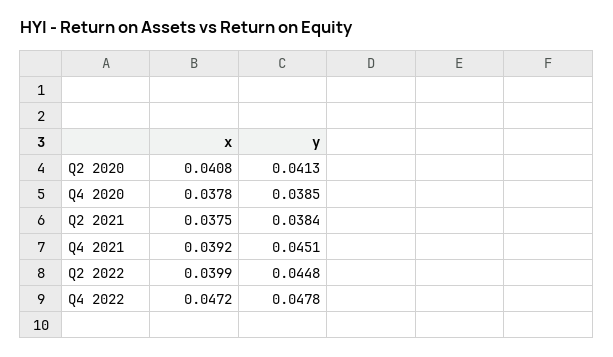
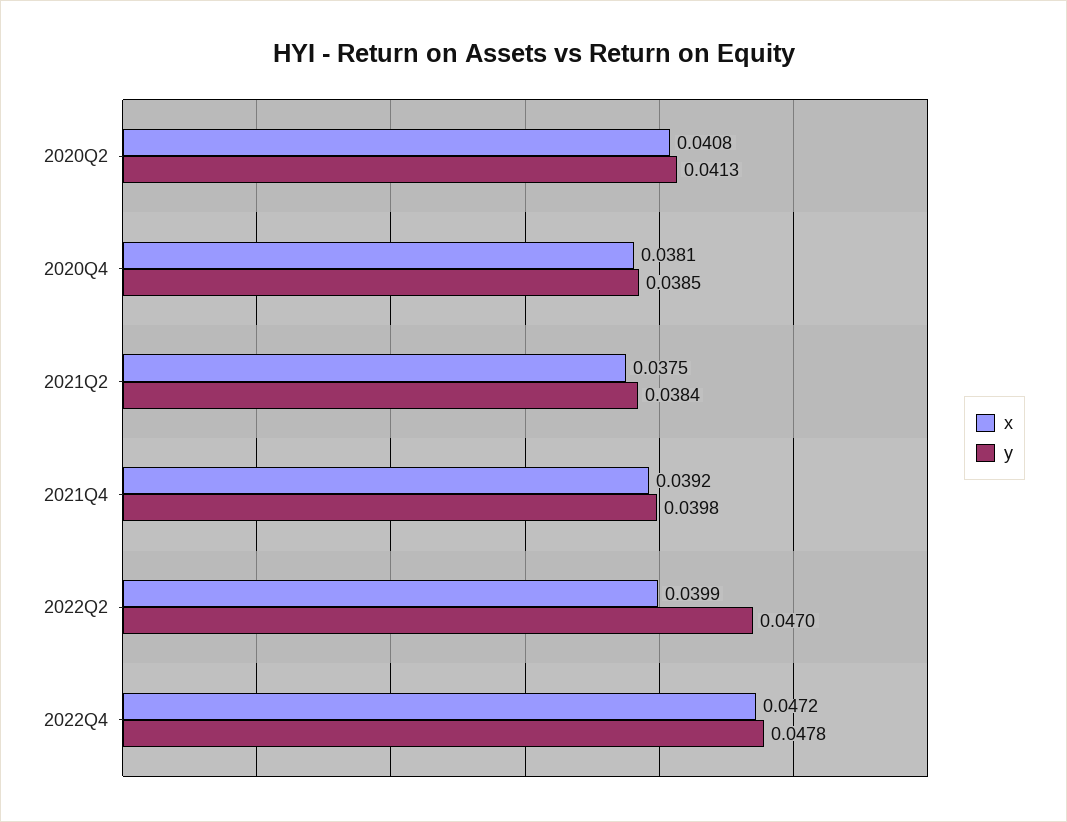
x, Q4 2020: 0.0378 -> 0.0381
y, Q4 2021: 0.0451 -> 0.0398
y, Q2 2022: 0.0448 -> 0.047

